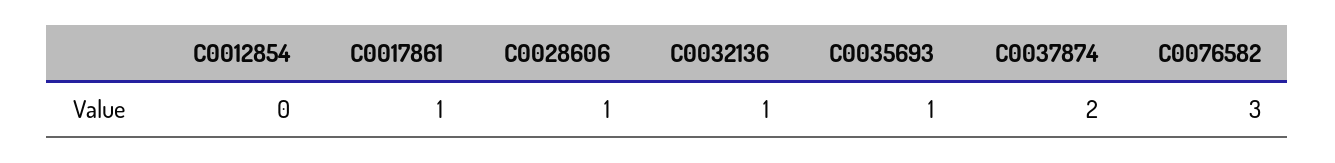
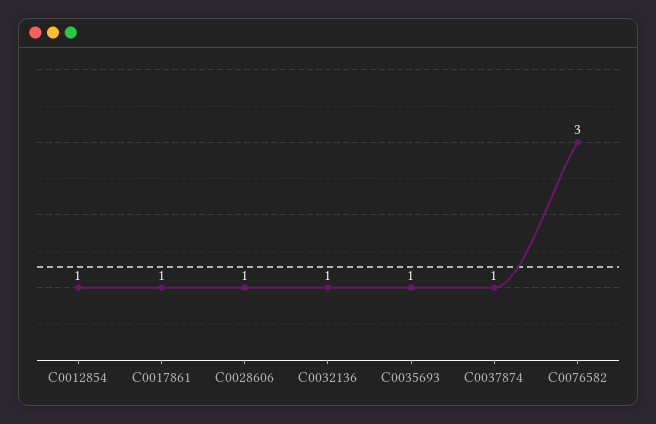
C0012854: 0 -> 1
C0037874: 2 -> 1

